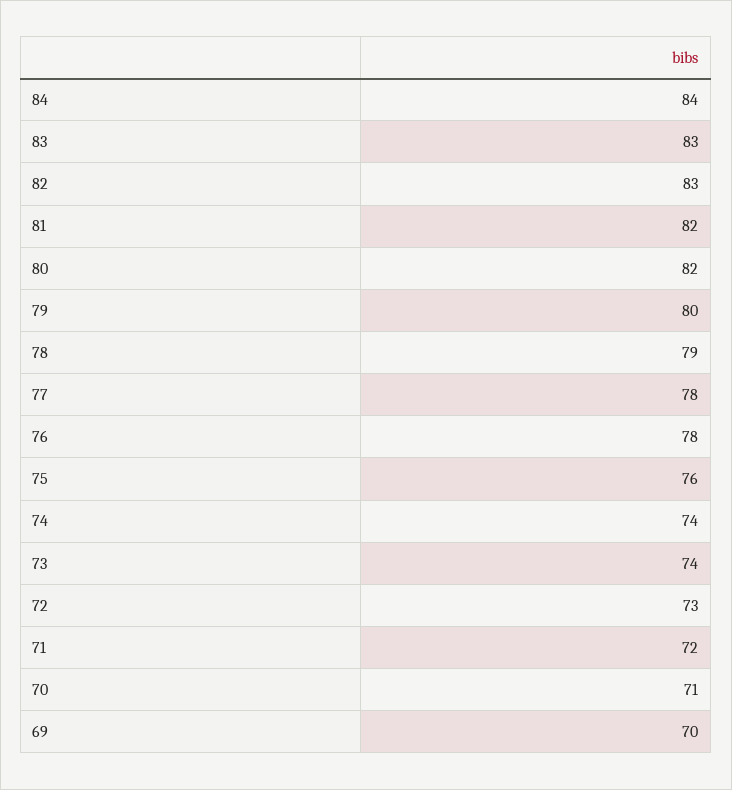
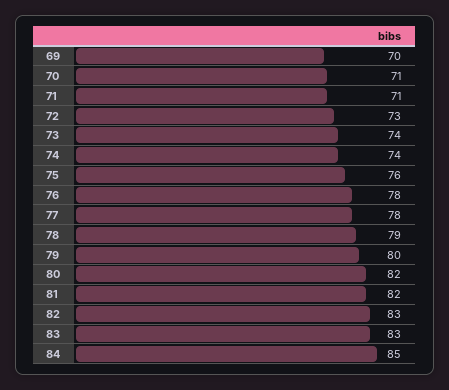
84: 84 -> 85
71: 72 -> 71

